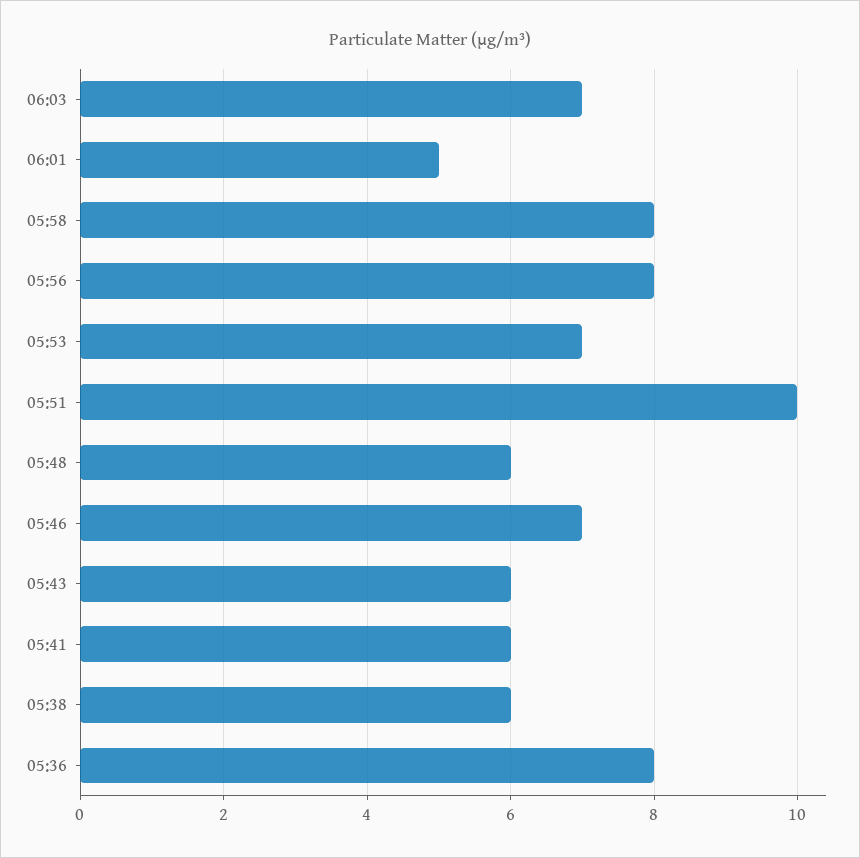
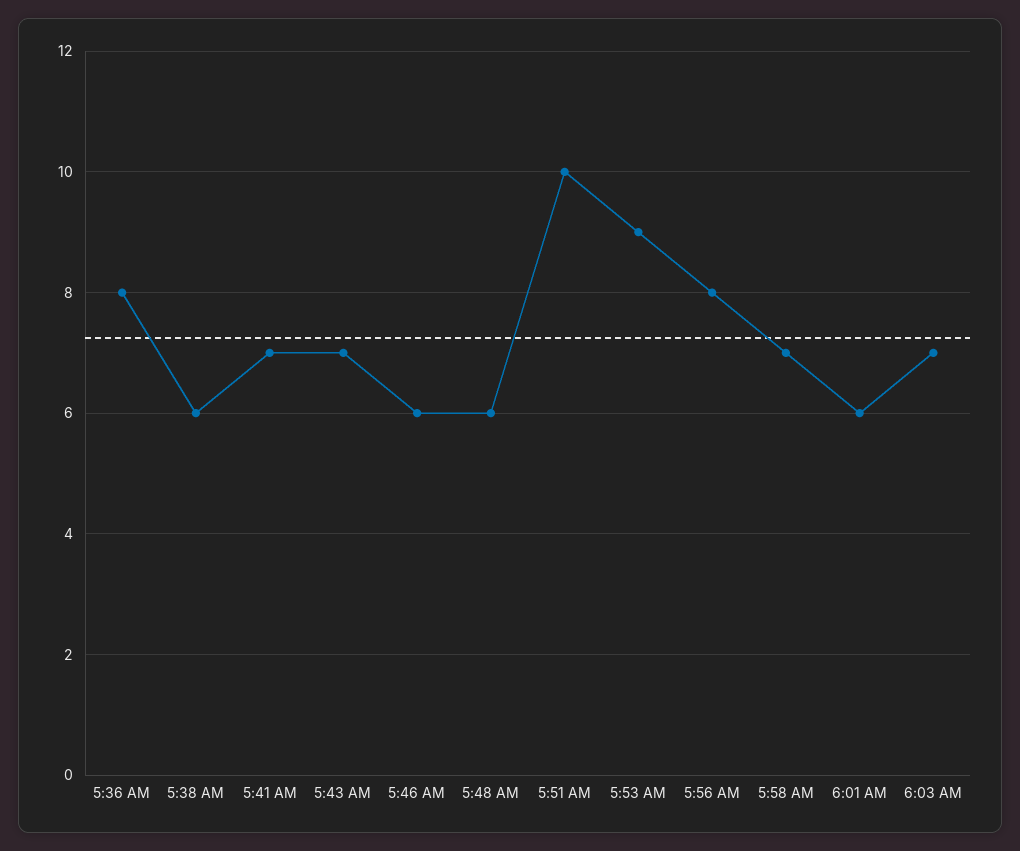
06:01: 5 -> 6
05:58: 8 -> 7
05:53: 7 -> 9
05:46: 7 -> 6
05:43: 6 -> 7
05:41: 6 -> 7

